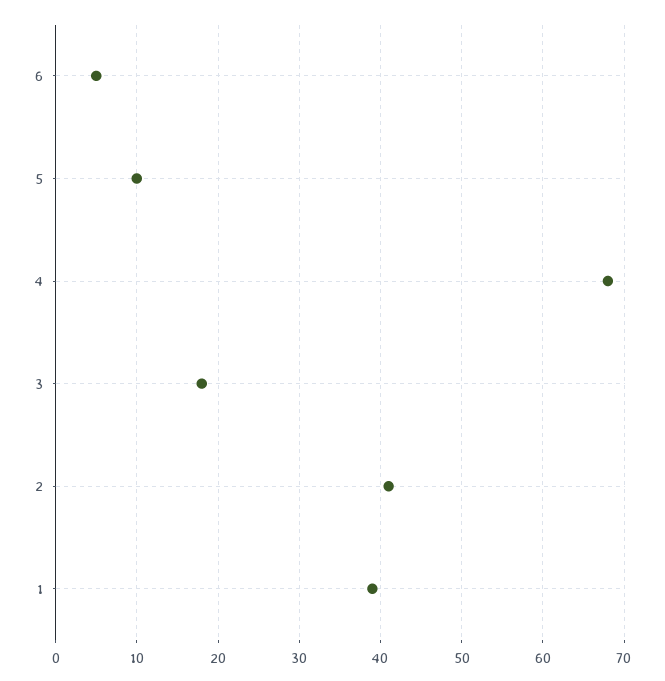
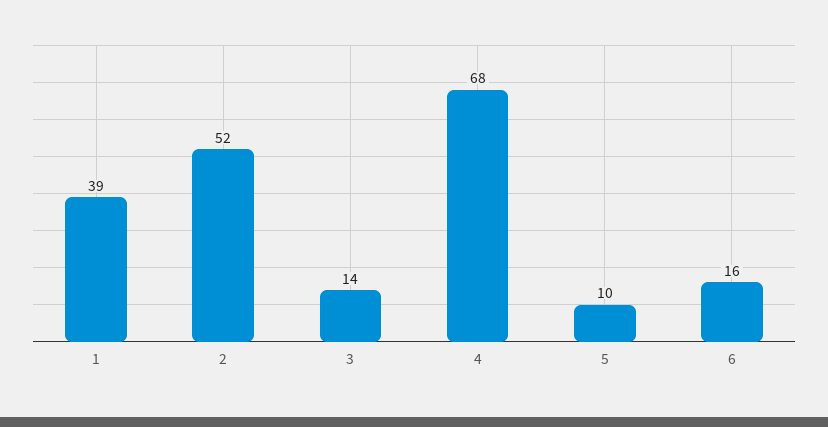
6: 5 -> 16
3: 18 -> 14
2: 41 -> 52

